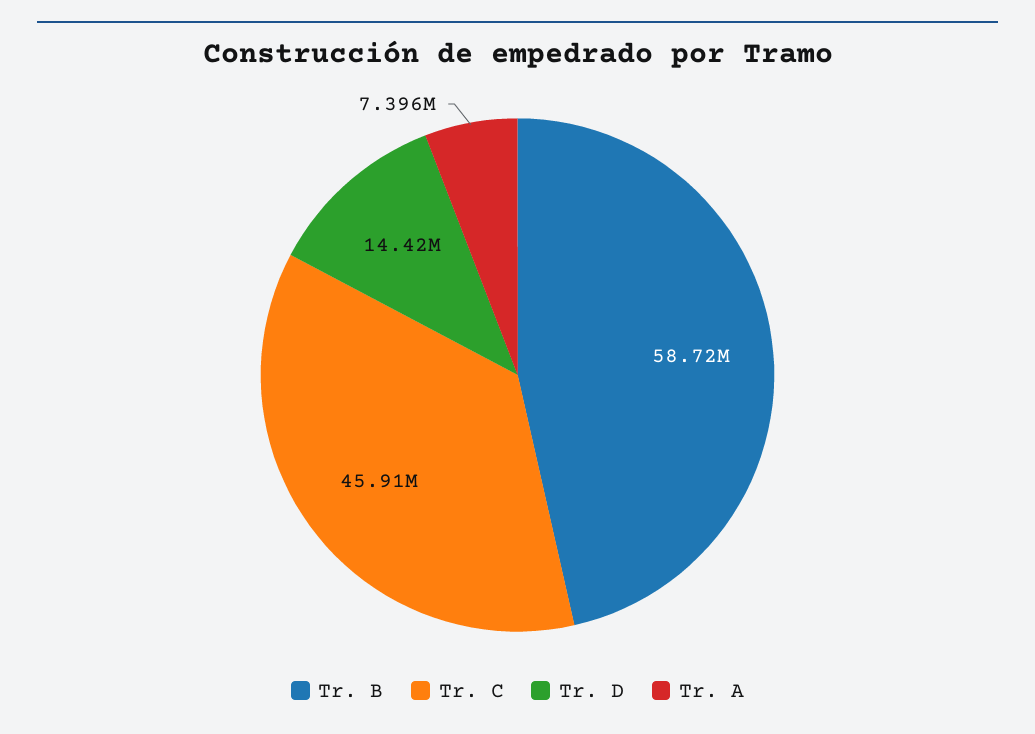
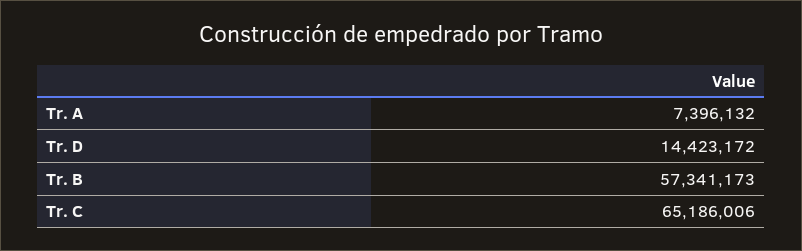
Tr. B: 58720000 -> 57341173
Tr. C: 45910000 -> 65186006

